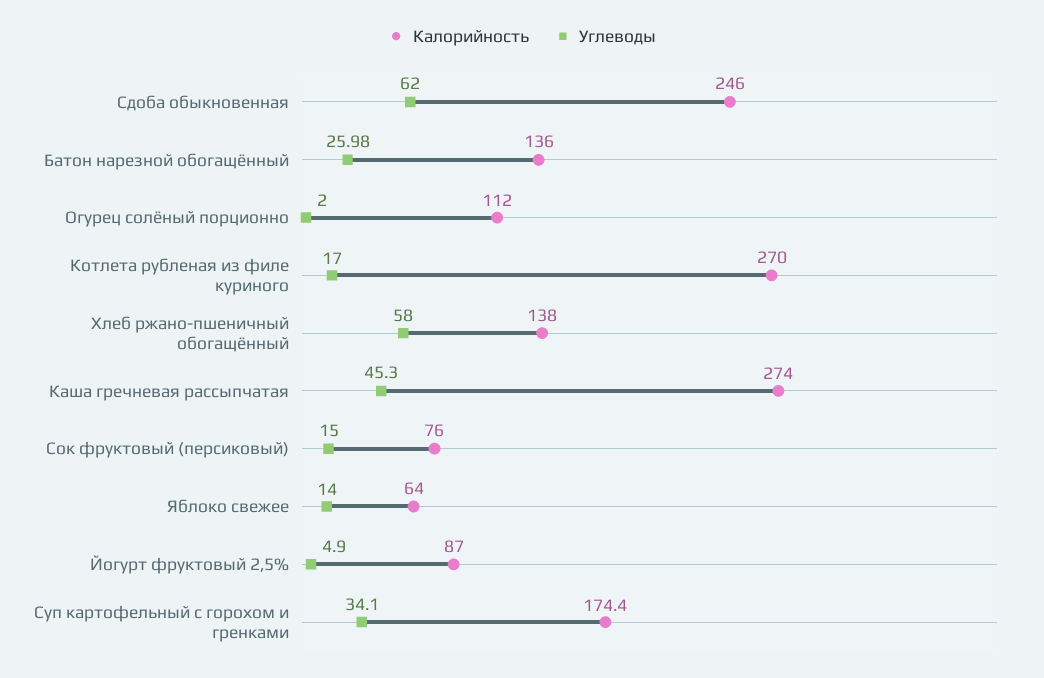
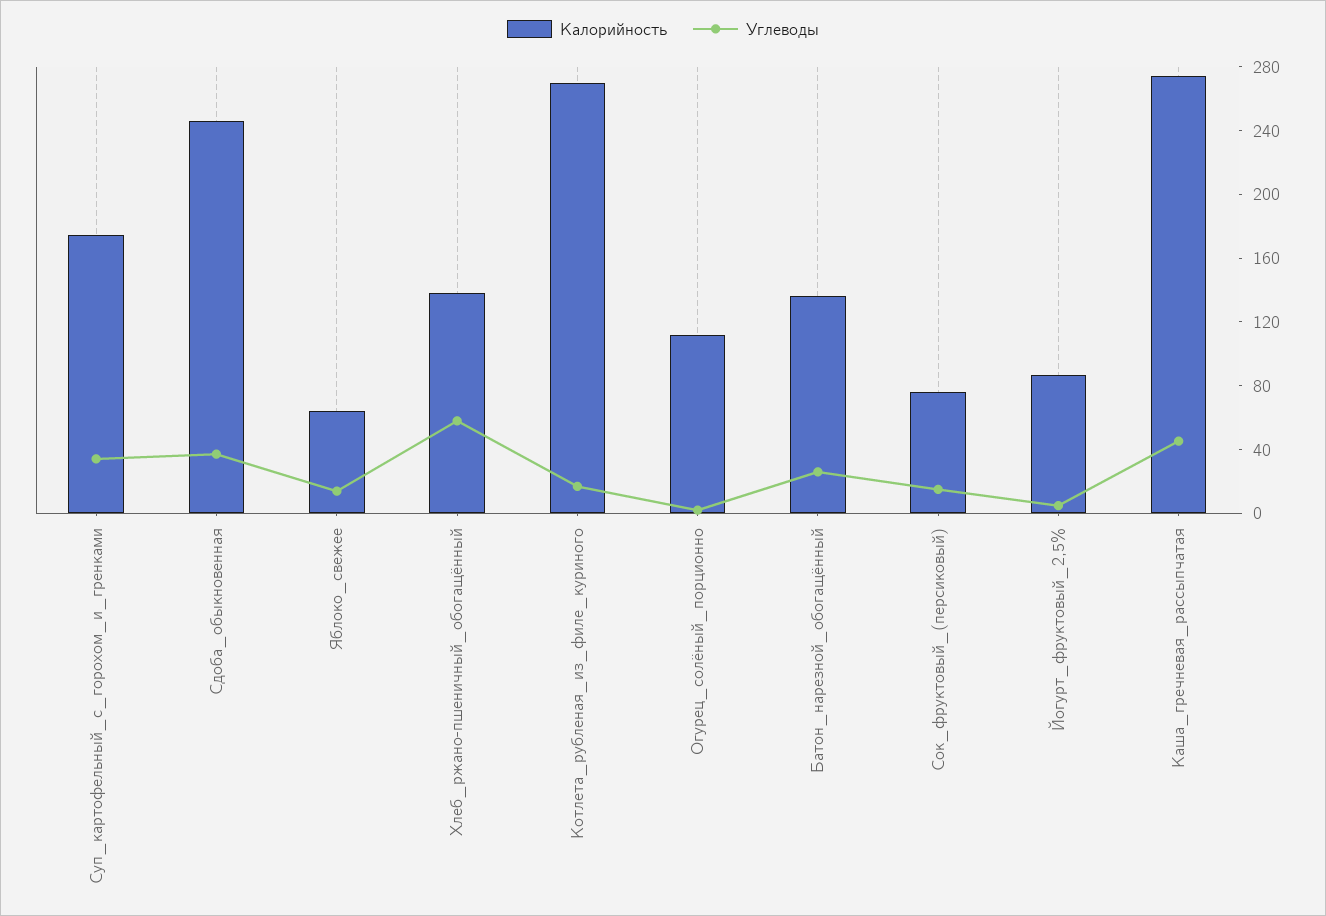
Углеводы, Сдоба обыкновенная: 62 -> 40

